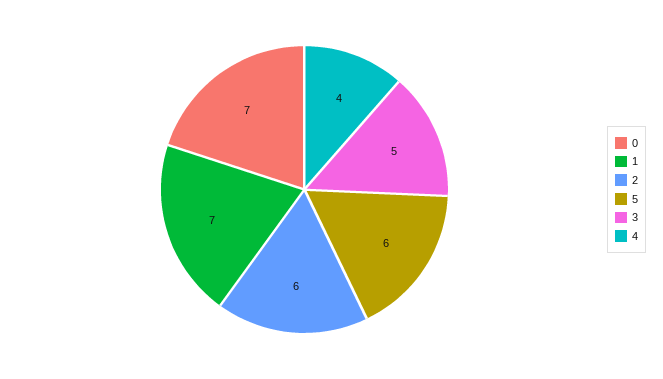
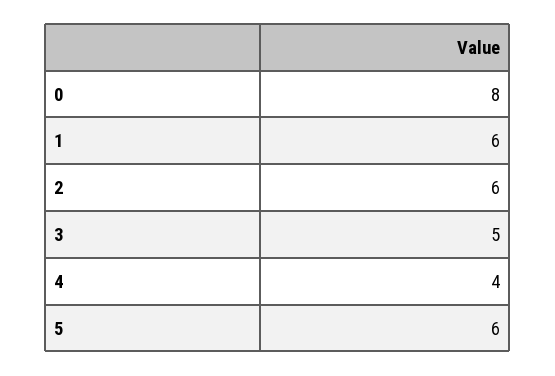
0: 7 -> 8
1: 7 -> 6

